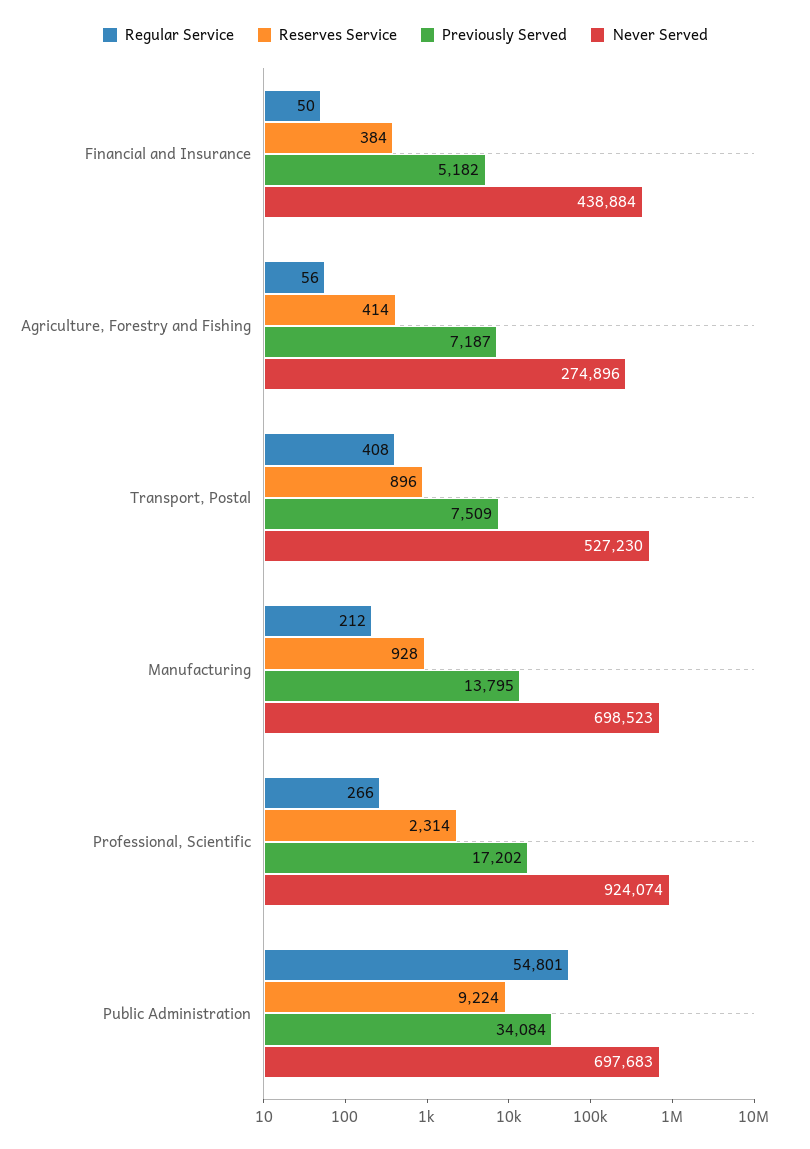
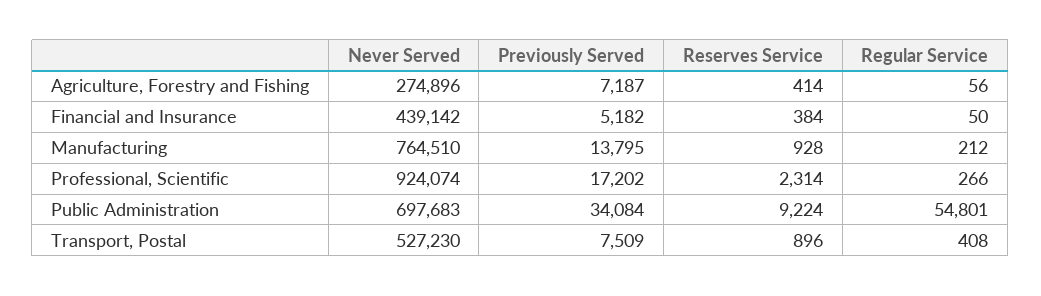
Never Served, Financial and Insurance: 438884 -> 439142
Never Served, Manufacturing: 698523 -> 764510

